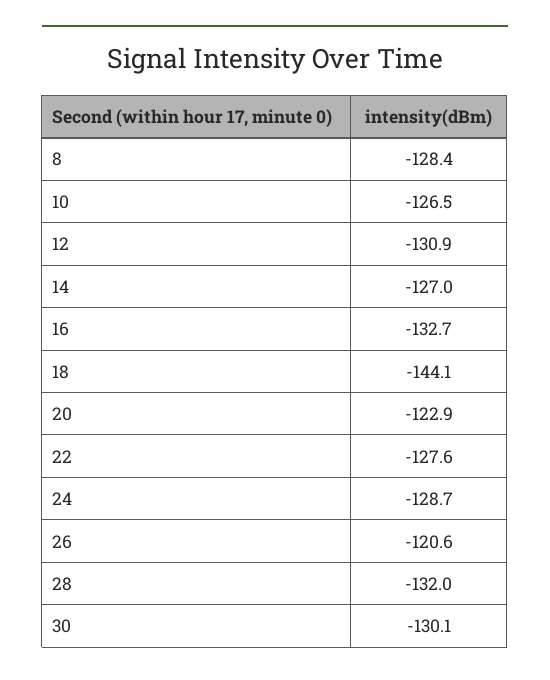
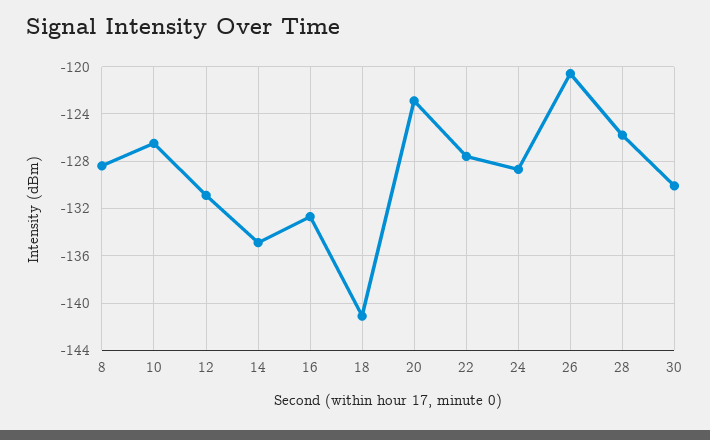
14: -127 -> -135
18: -144.1 -> -141
28: -132 -> -126

